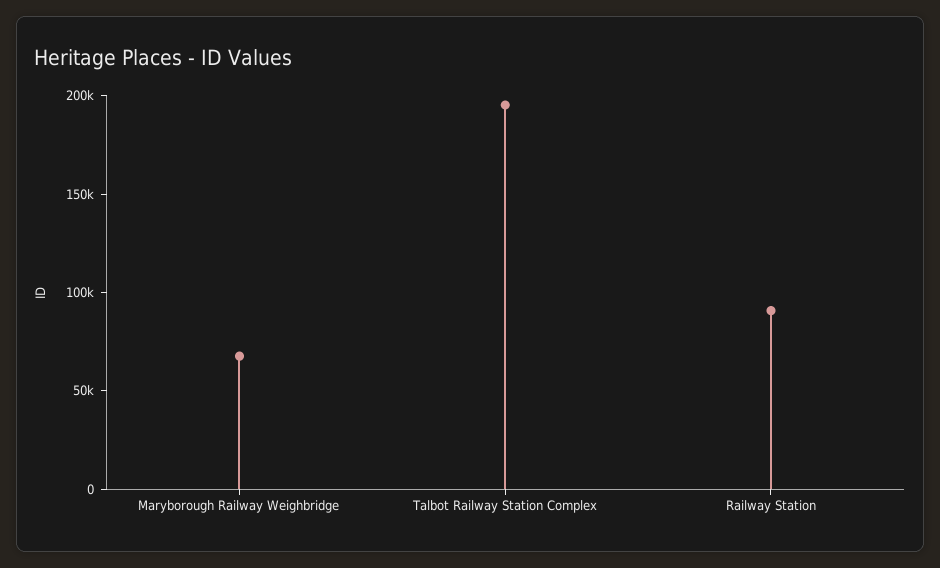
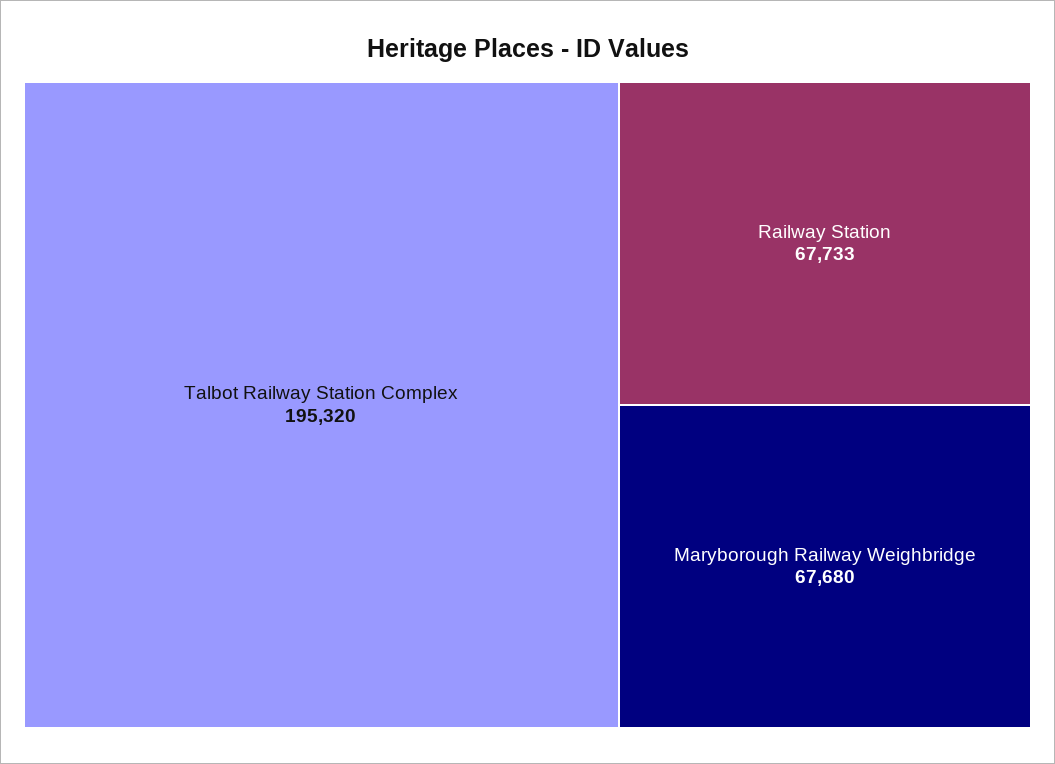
Railway Station: 90000 -> 67733

